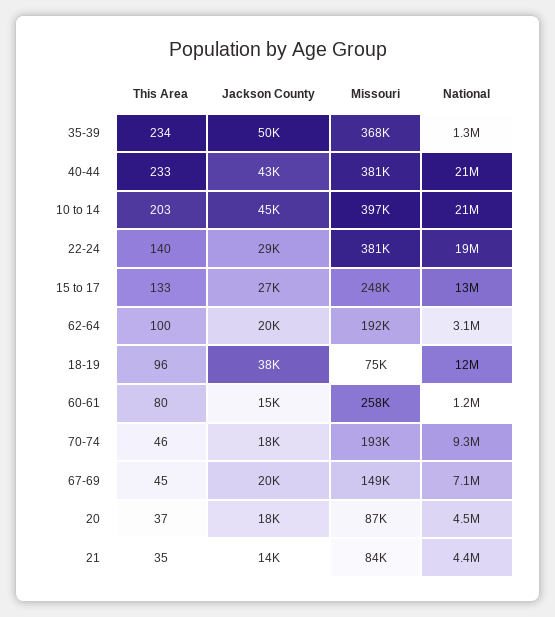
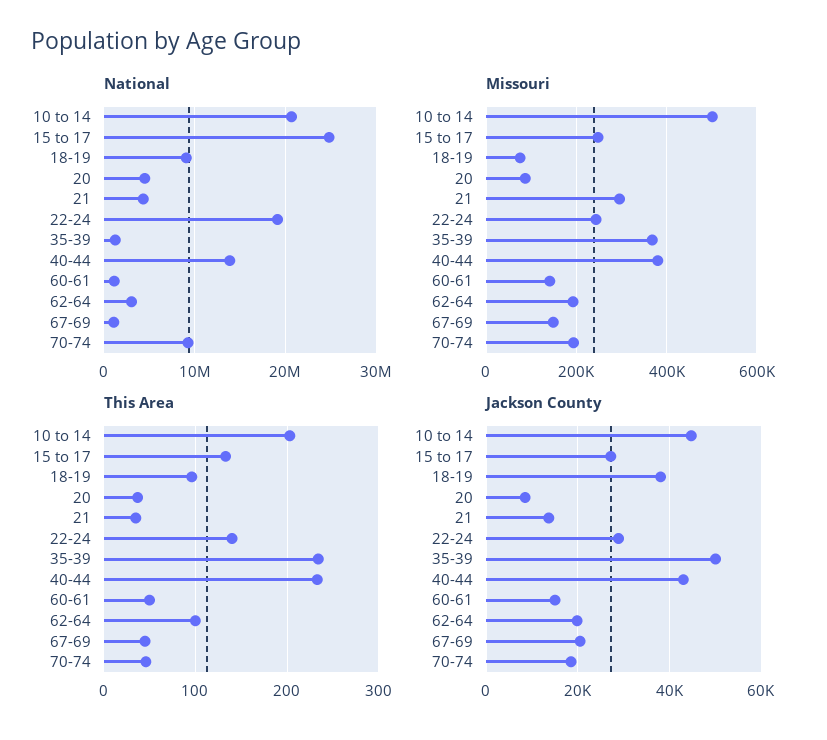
National, 40-44: 21000000 -> 14000000
Missouri, 10 to 14: 397000 -> 500000
Missouri, 22-24: 381000 -> 240000
National, 15 to 17: 13000000 -> 25000000
National, 18-19: 12000000 -> 9000000
This Area, 60-61: 80 -> 50
Missouri, 60-61: 258000 -> 140000
National, 67-69: 7100000 -> 1000000
Jackson County, 20: 18000 -> 8000
Missouri, 21: 84000 -> 300000

